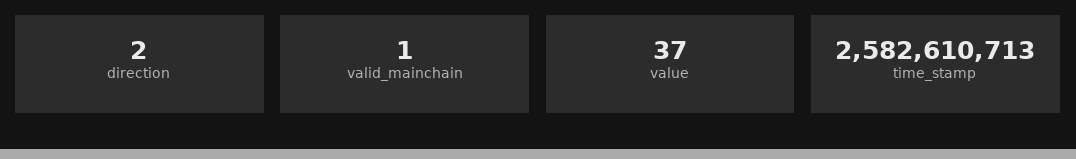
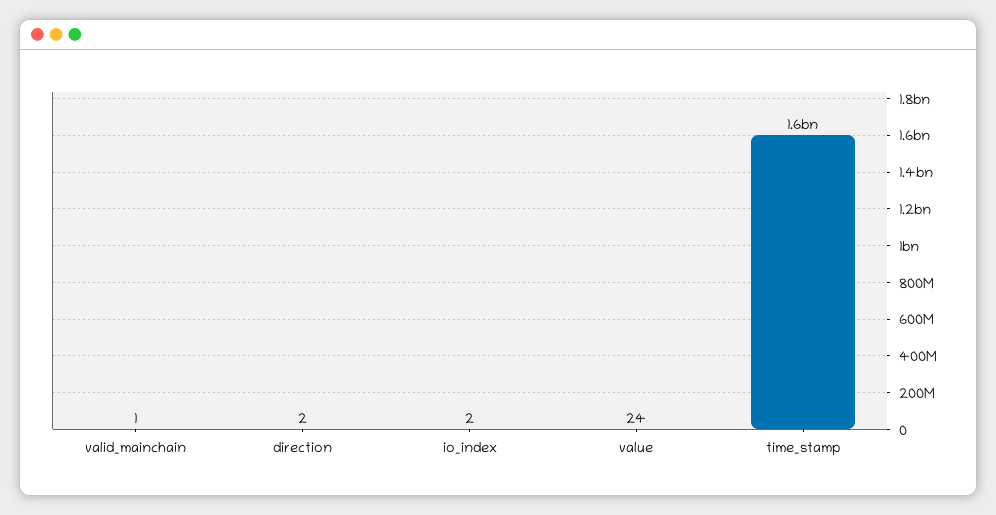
value: 37 -> 24
time_stamp: 2582610713 -> 1600000000
io_index: none -> 2

